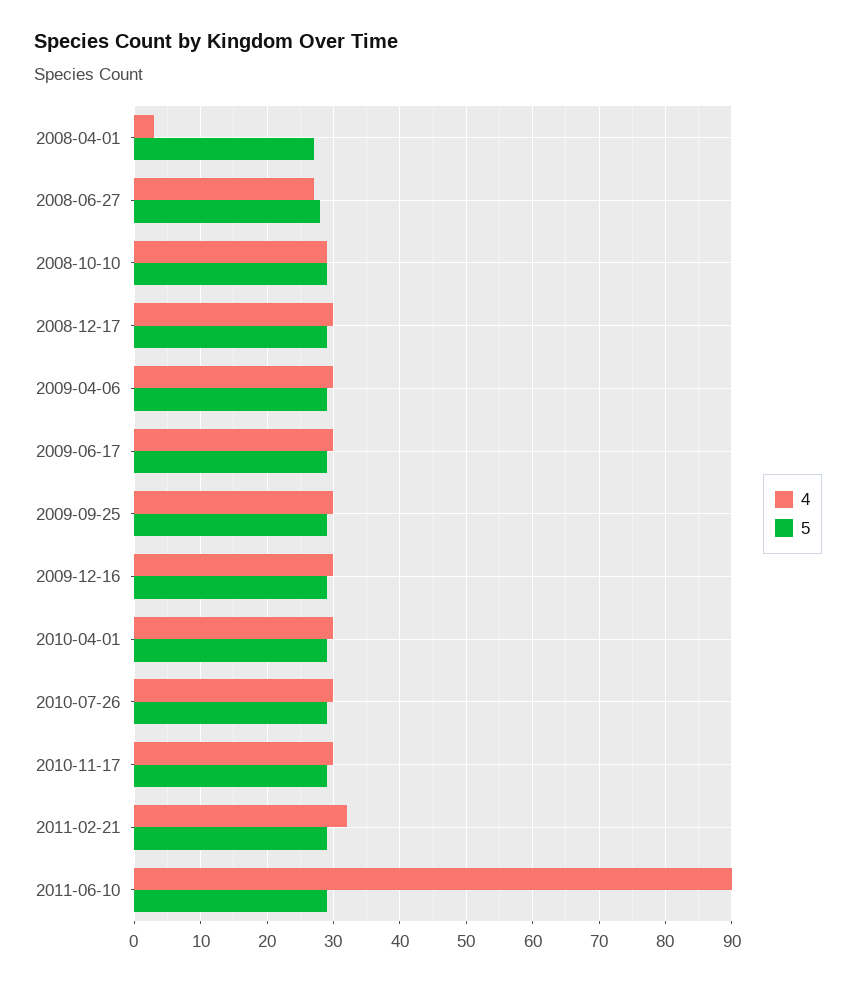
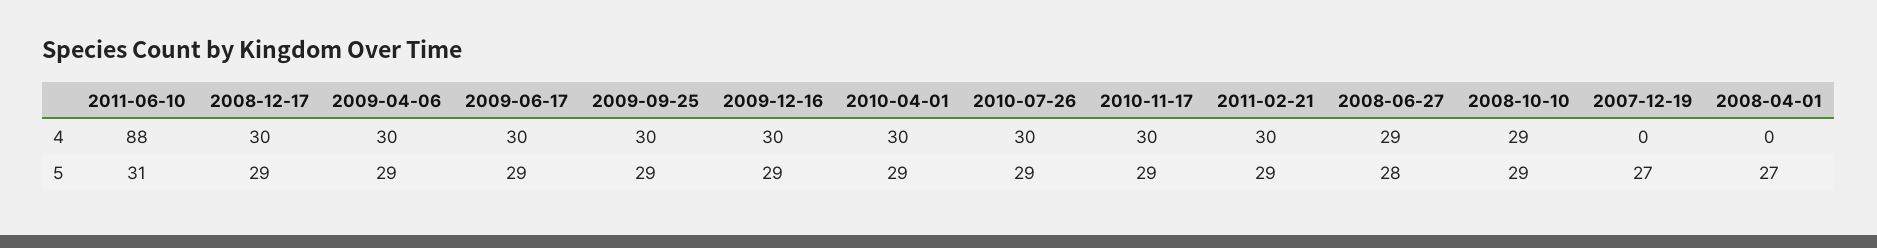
4, 2008-04-01: 3 -> 0
4, 2008-06-27: 27 -> 29
4, 2011-02-21: 32 -> 30
4, 2011-06-10: 90 -> 88
5, 2011-06-10: 29 -> 31
4, 2007-12-19: none -> 0
5, 2007-12-19: none -> 27

